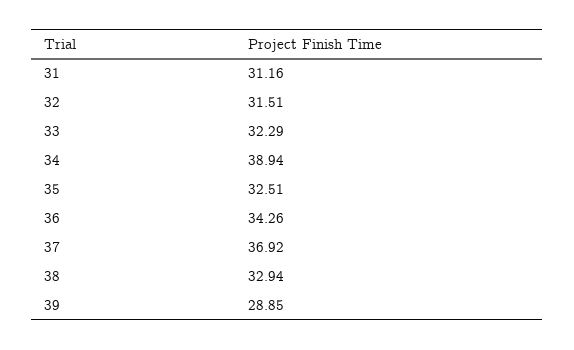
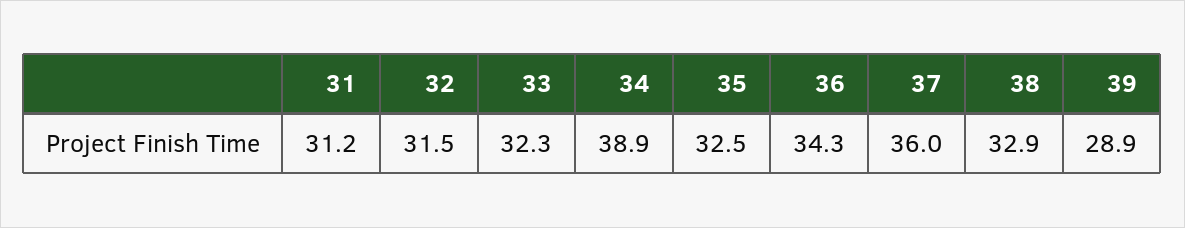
37: 36.92 -> 36

